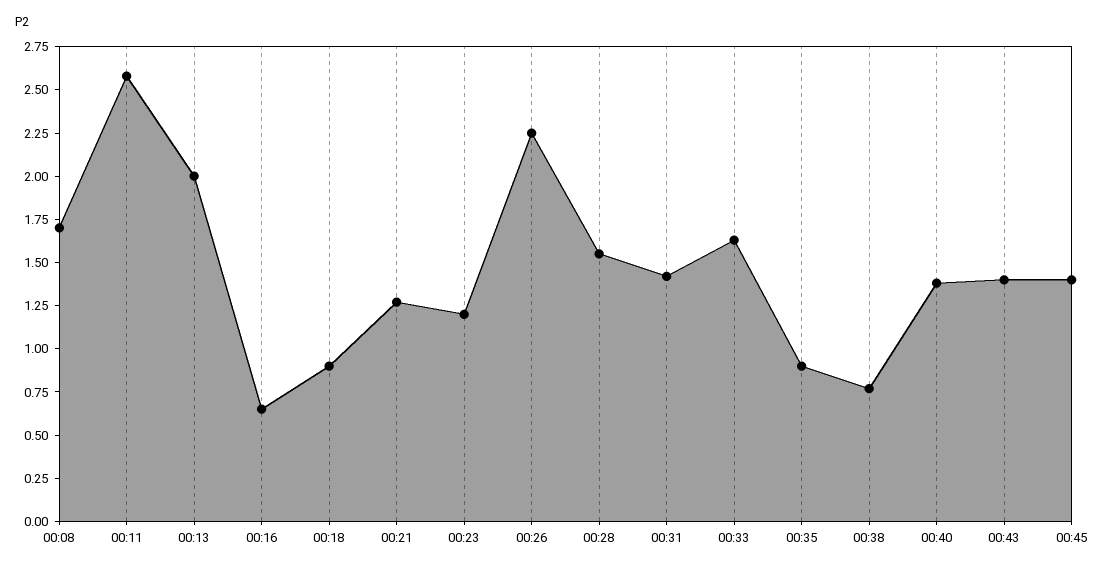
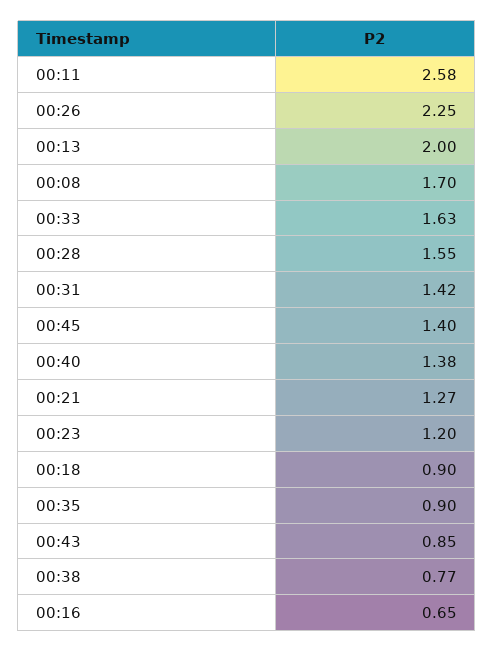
00:43: 1.4 -> 0.85

